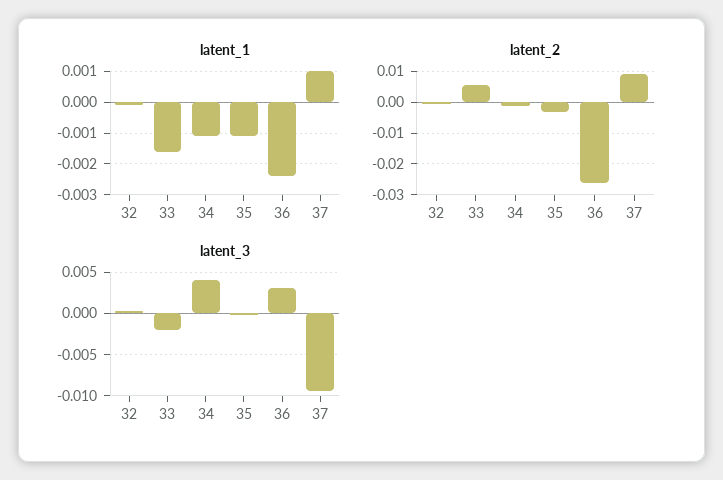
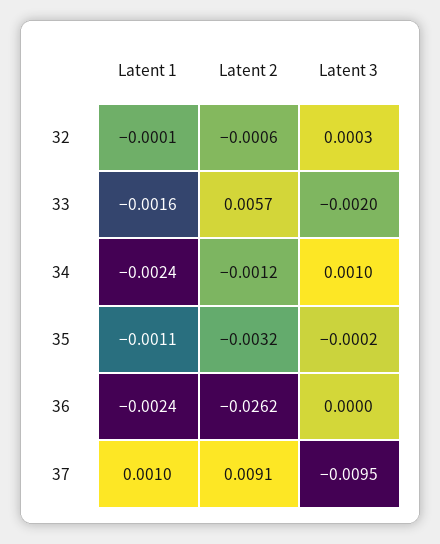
latent_1, 34: -0.001 -> -0.0024
latent_3, 34: 0.004 -> 0.001
latent_3, 36: 0.003 -> 0

